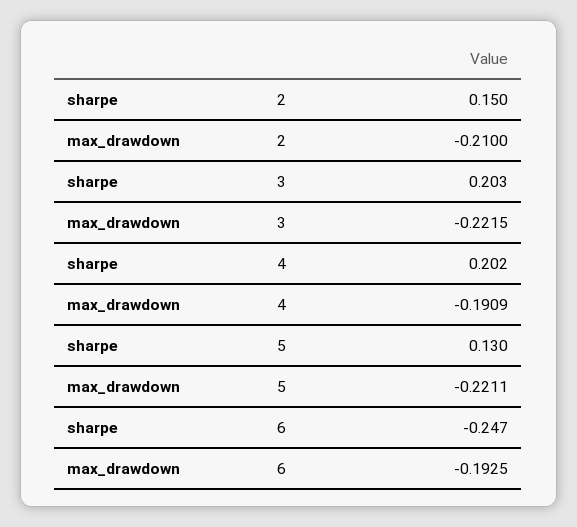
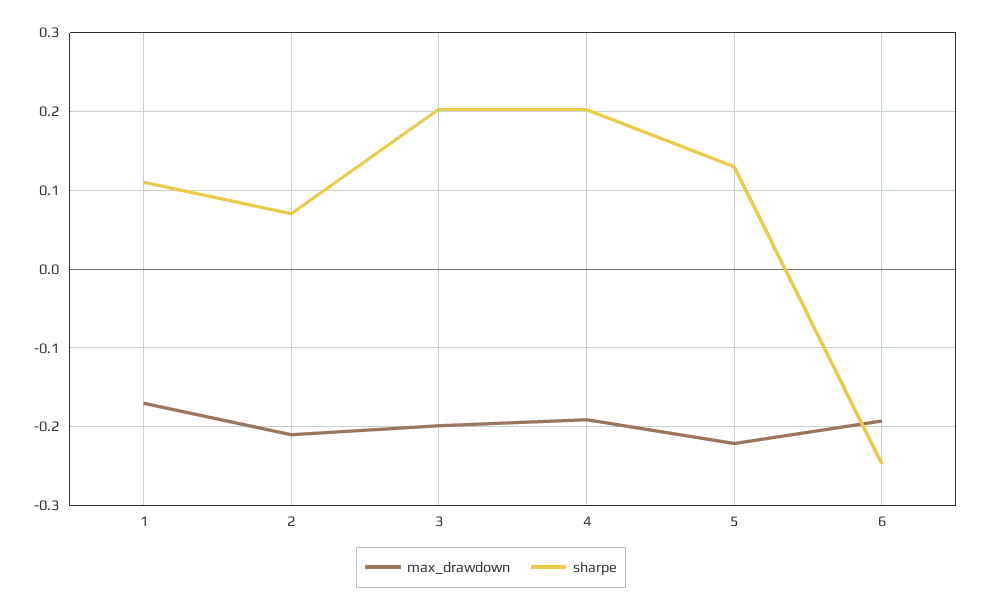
sharpe, 2: 0.15 -> 0.07
max_drawdown, 3: -0.2215 -> -0.2
max_drawdown, 1: none -> -0.17
sharpe, 1: none -> 0.11

